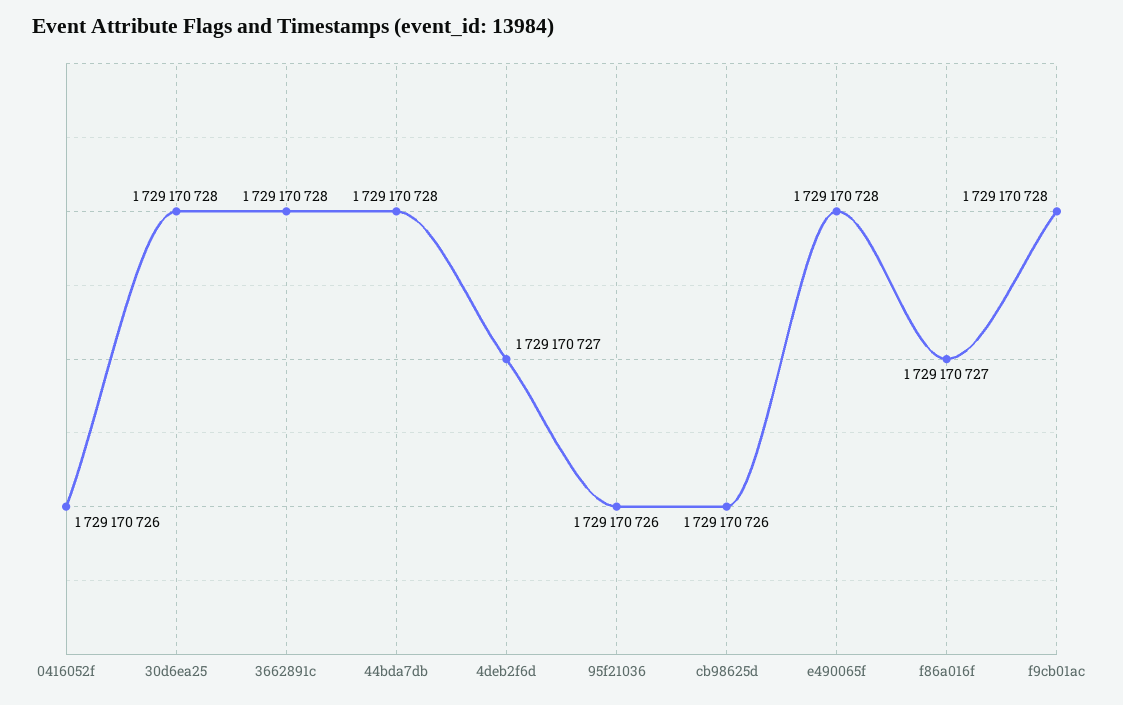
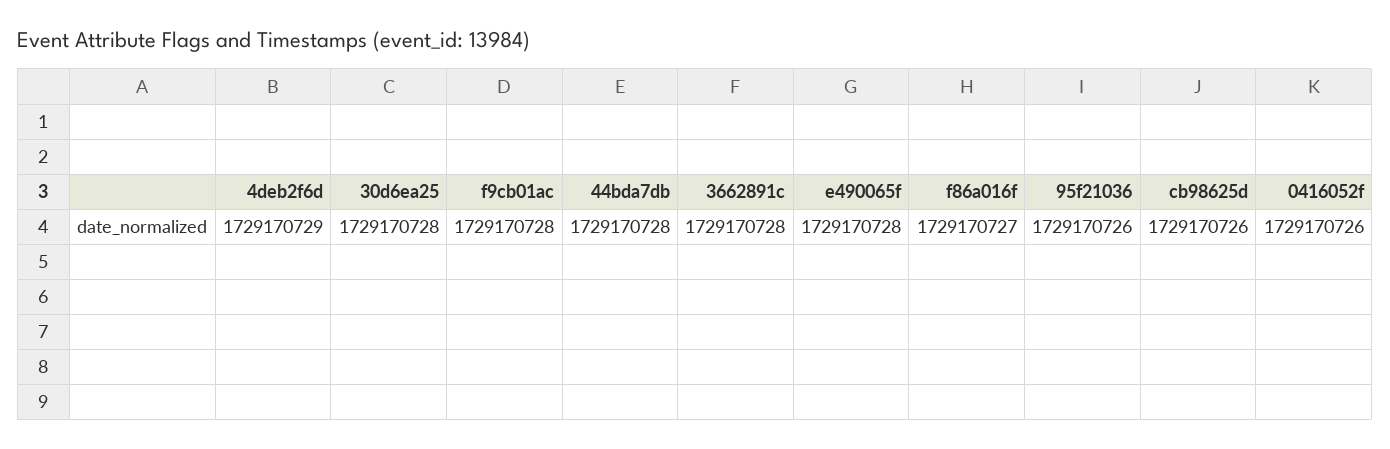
4deb2f6d: 1729170727 -> 1729170729

